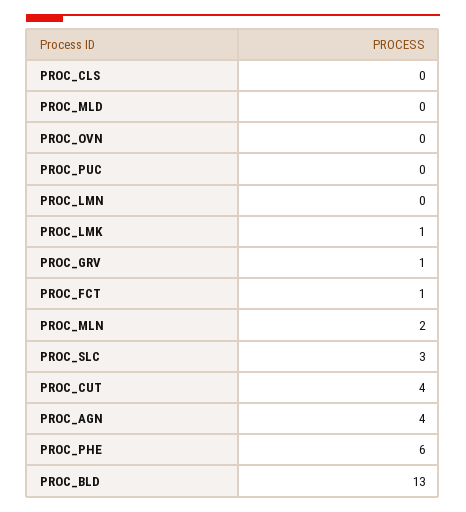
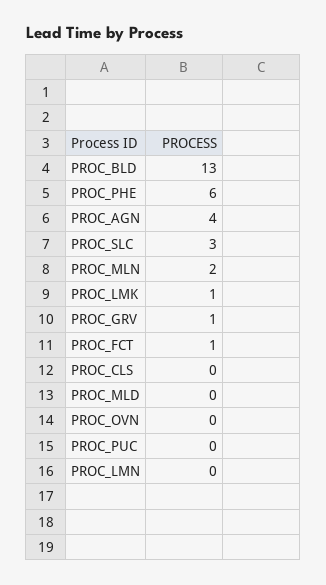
PROC_CUT: 4 -> none

